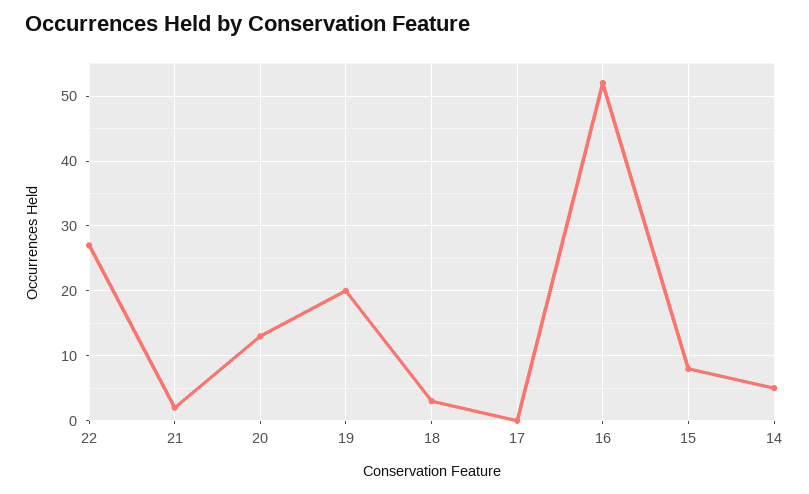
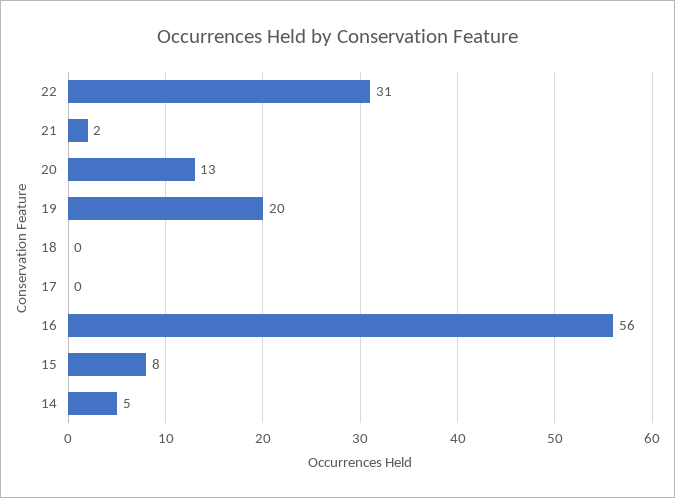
22: 27 -> 31
18: 3 -> 0
16: 52 -> 56

